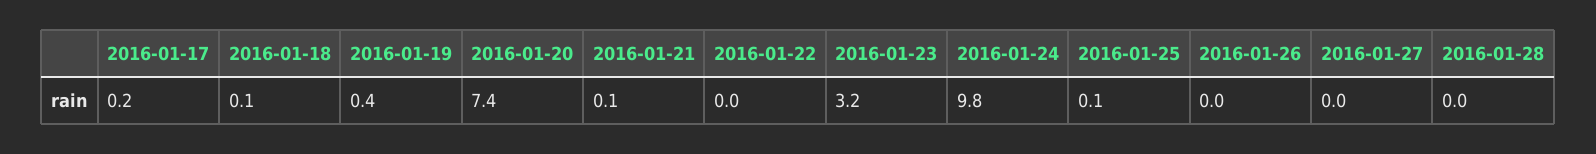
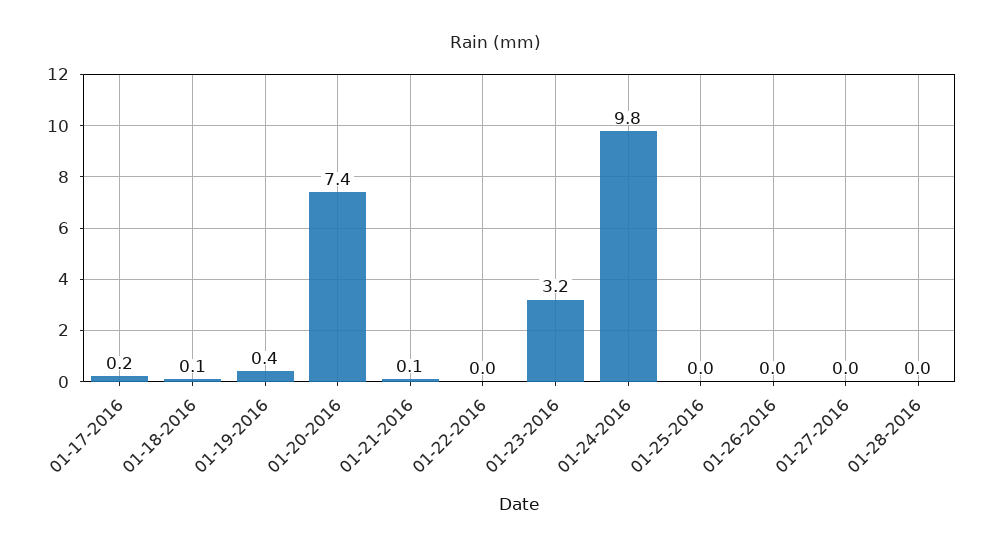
2016-01-25: 0.1 -> 0

